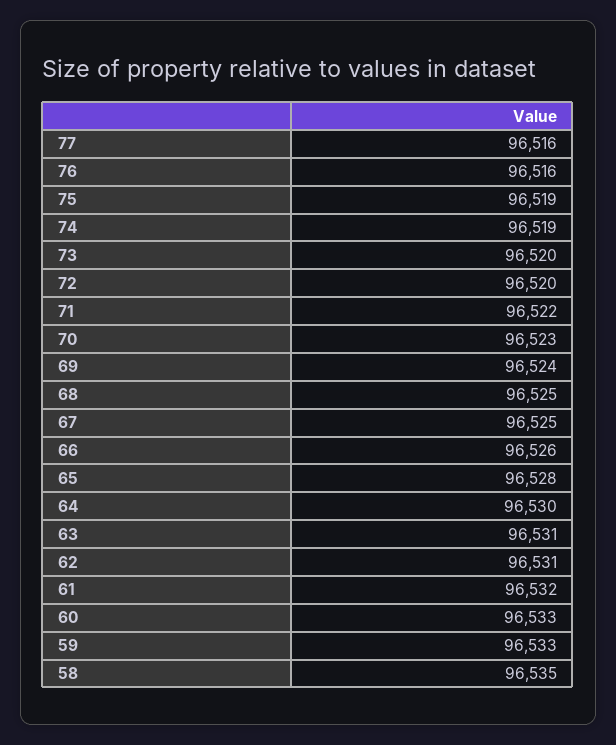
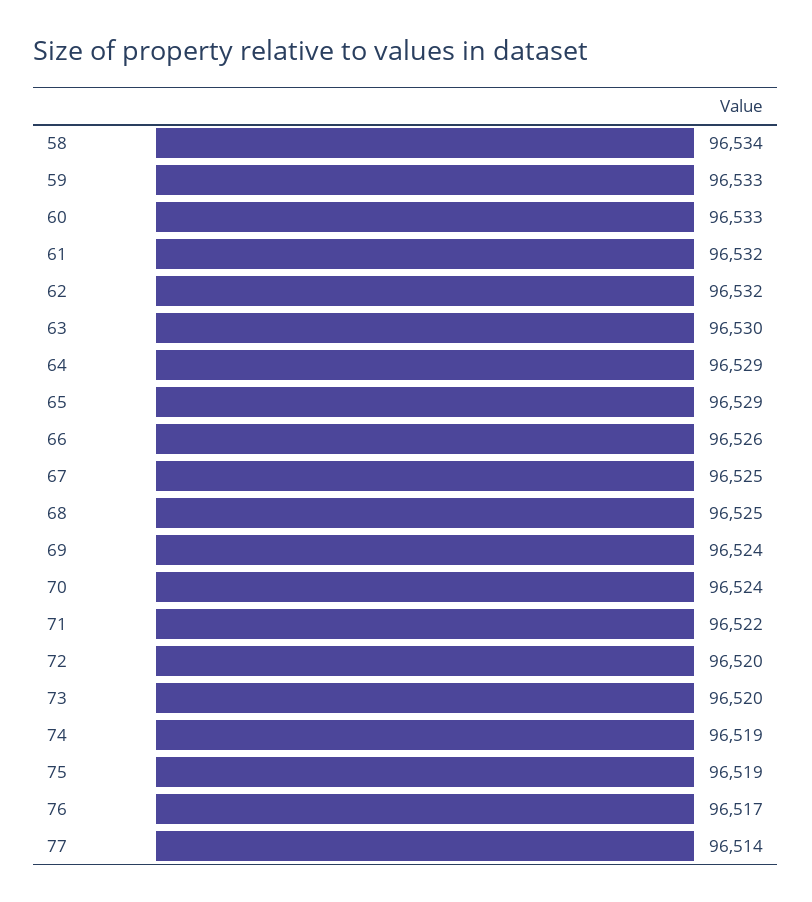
77: 96516 -> 96514
76: 96516 -> 96517
70: 96523 -> 96524
65: 96528 -> 96529
64: 96530 -> 96529
63: 96531 -> 96530
62: 96531 -> 96532
58: 96535 -> 96534

